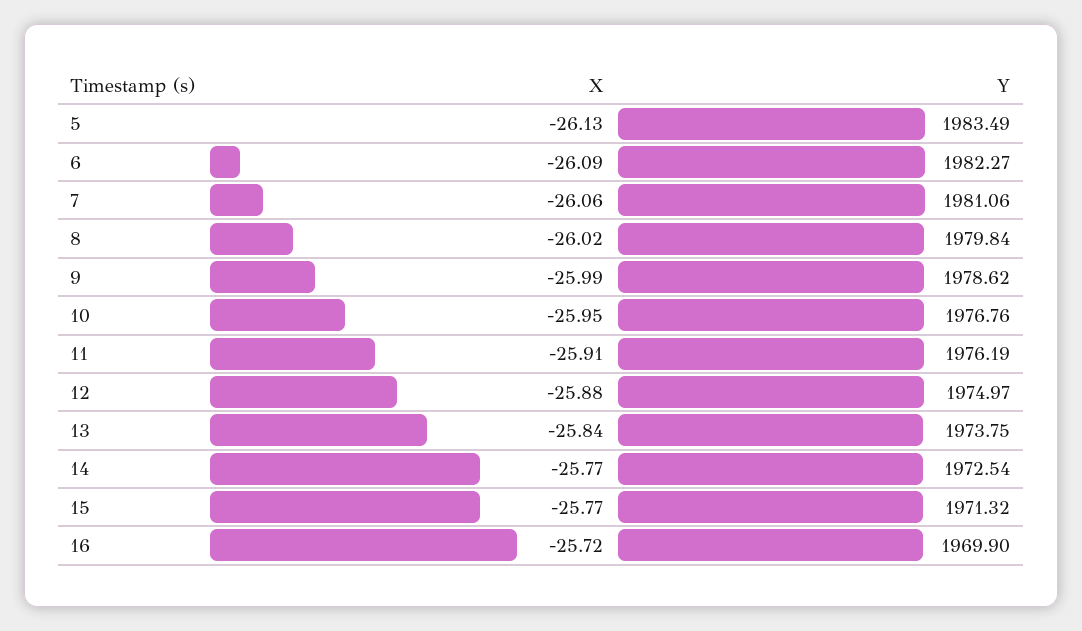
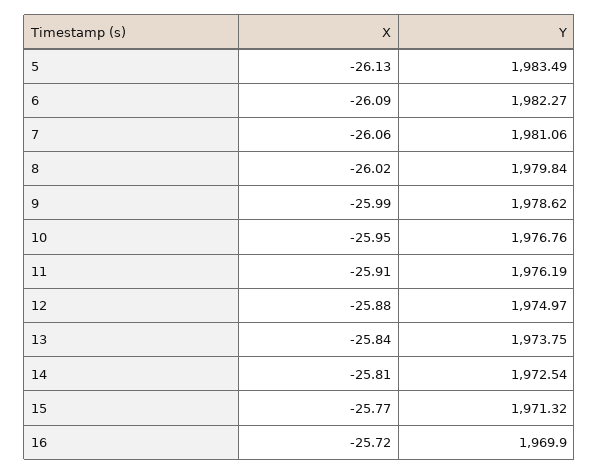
X, 14: -25.77 -> -25.81

